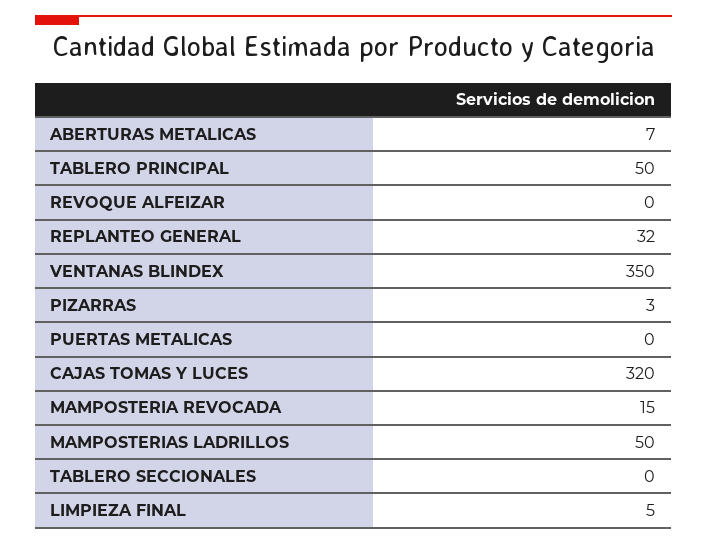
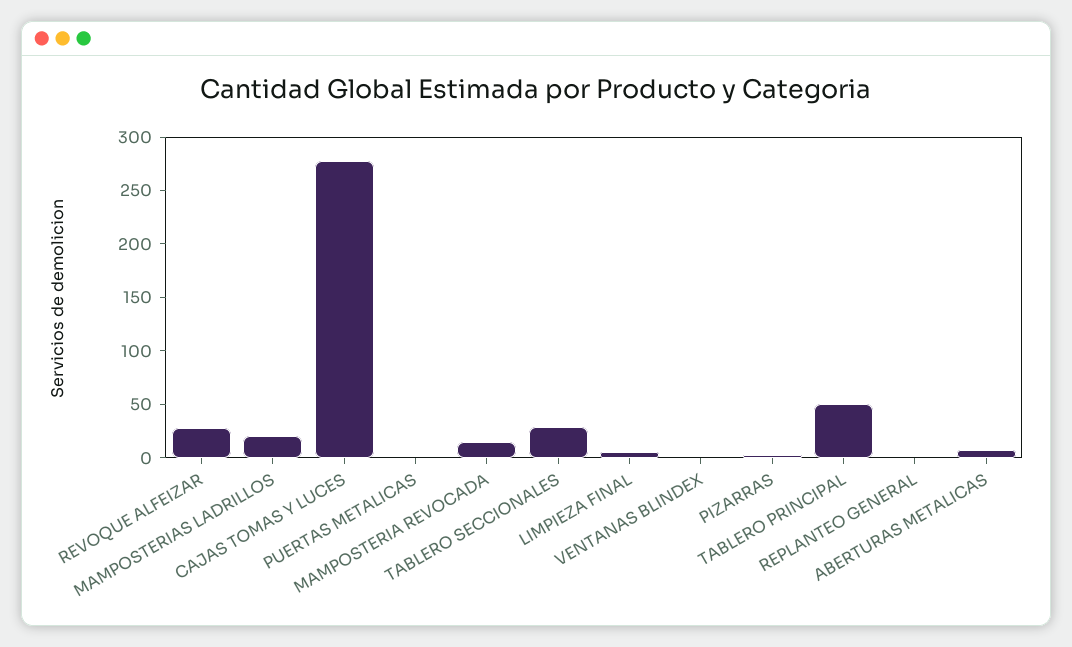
REVOQUE ALFEIZAR: 0 -> 30
REPLANTEO GENERAL: 32 -> 0
VENTANAS BLINDEX: 350 -> 0
CAJAS TOMAS Y LUCES: 320 -> 280
MAMPOSTERIAS LADRILLOS: 50 -> 20
TABLERO SECCIONALES: 0 -> 30

